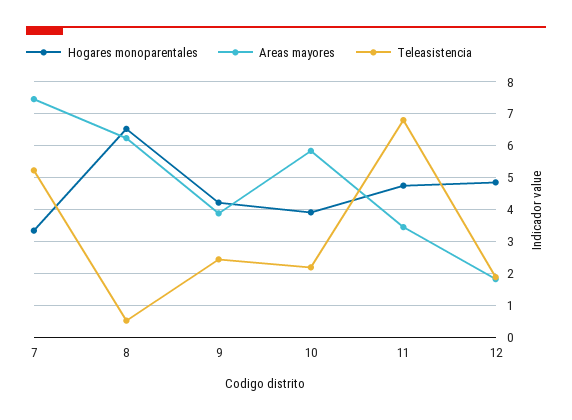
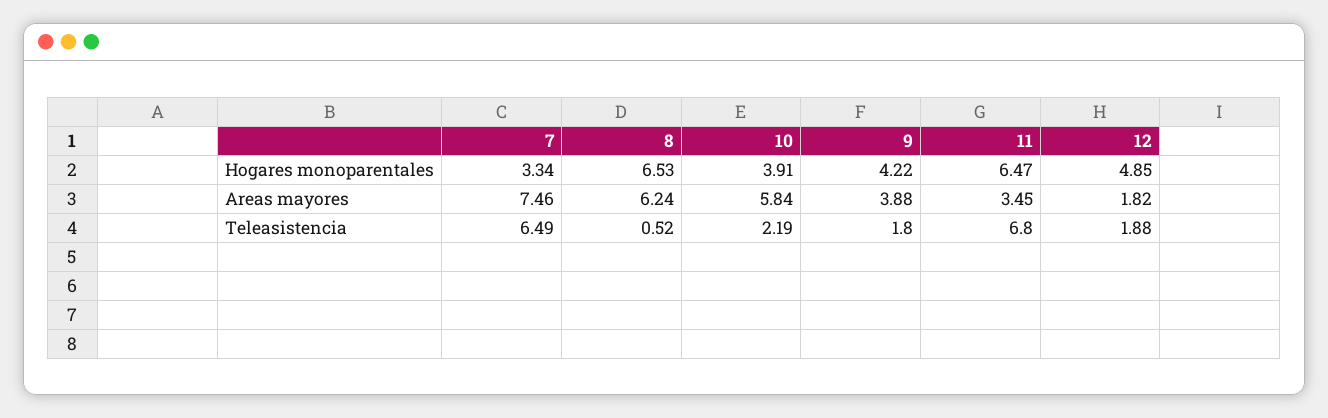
Teleasistencia, 7: 5.2 -> 6.49
Teleasistencia, 9: 2.4 -> 1.8
Hogares monoparentales, 11: 4.8 -> 6.47

